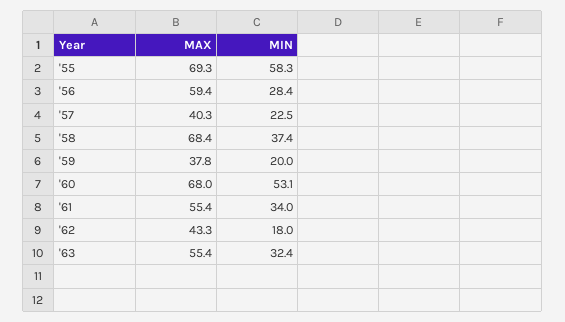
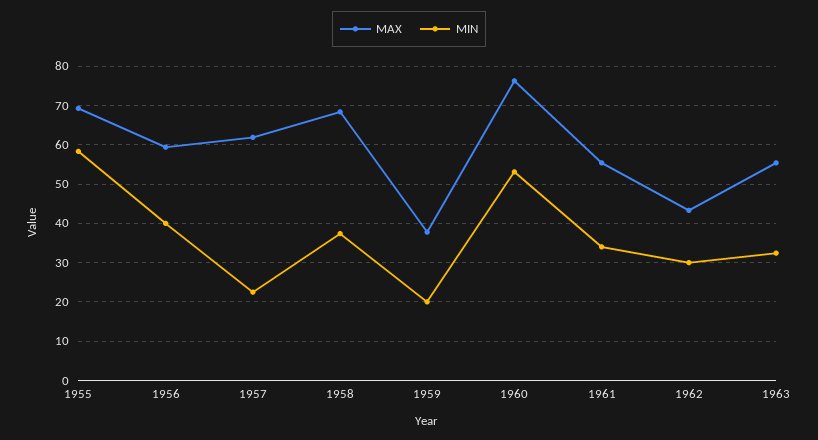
MIN, '56: 28.4 -> 40
MAX, '57: 40.3 -> 62
MAX, '60: 68 -> 76
MIN, '62: 18 -> 30

